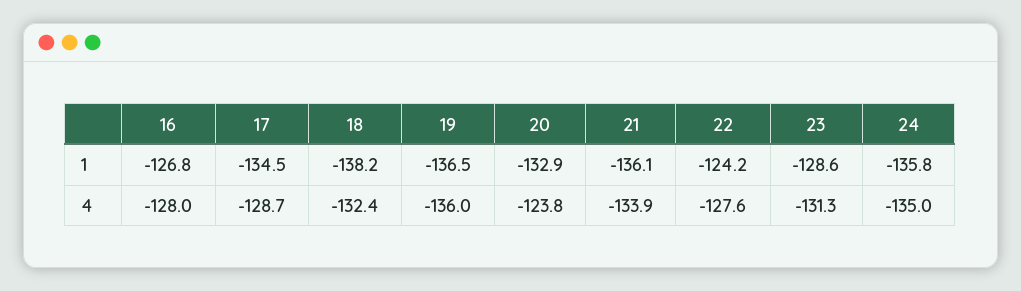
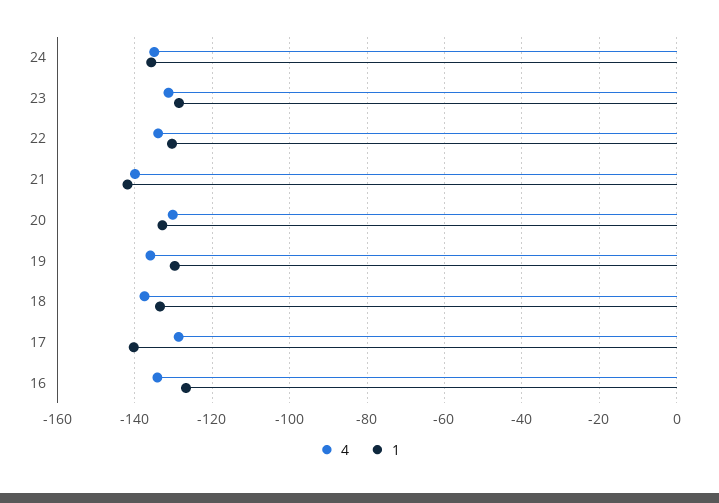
1, 17: -134.5 -> -140
1, 18: -138.2 -> -134
1, 19: -136.5 -> -130
1, 21: -136.1 -> -142
1, 22: -124.2 -> -130
4, 16: -128 -> -134
4, 18: -132.4 -> -138
4, 20: -123.8 -> -130
4, 21: -133.9 -> -140
4, 22: -127.6 -> -134

